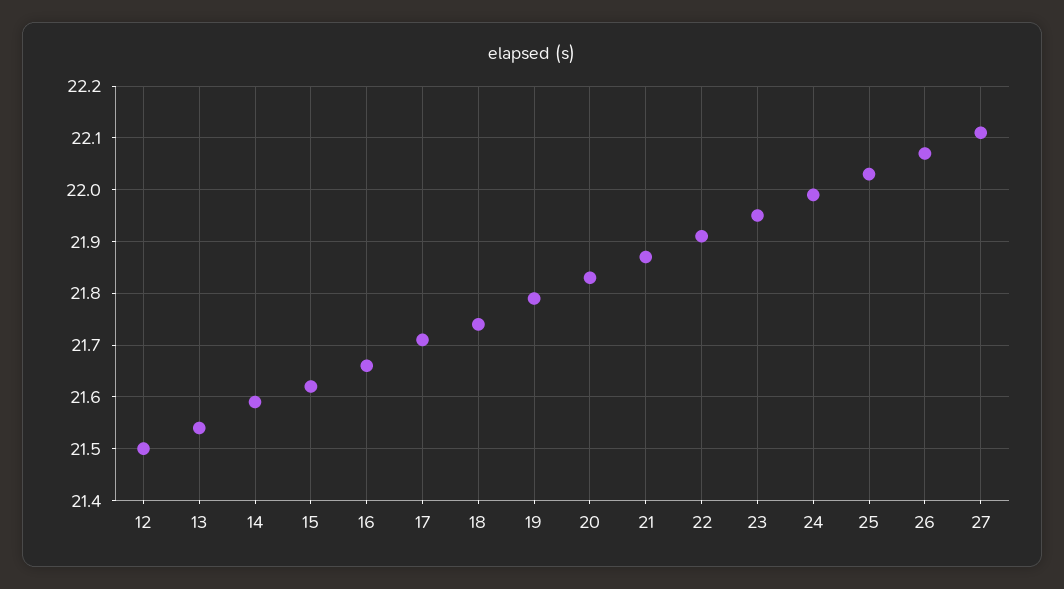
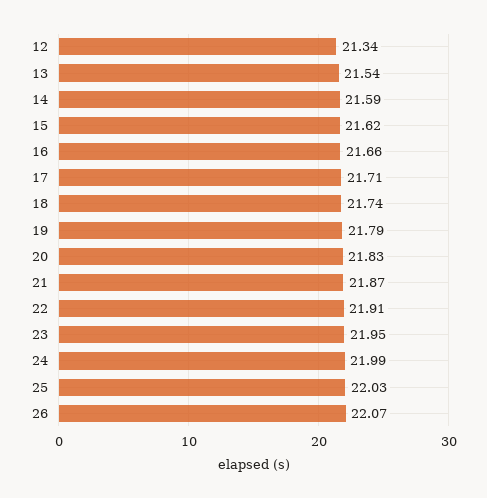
12: 21.5 -> 21.34
27: 22.1 -> none

